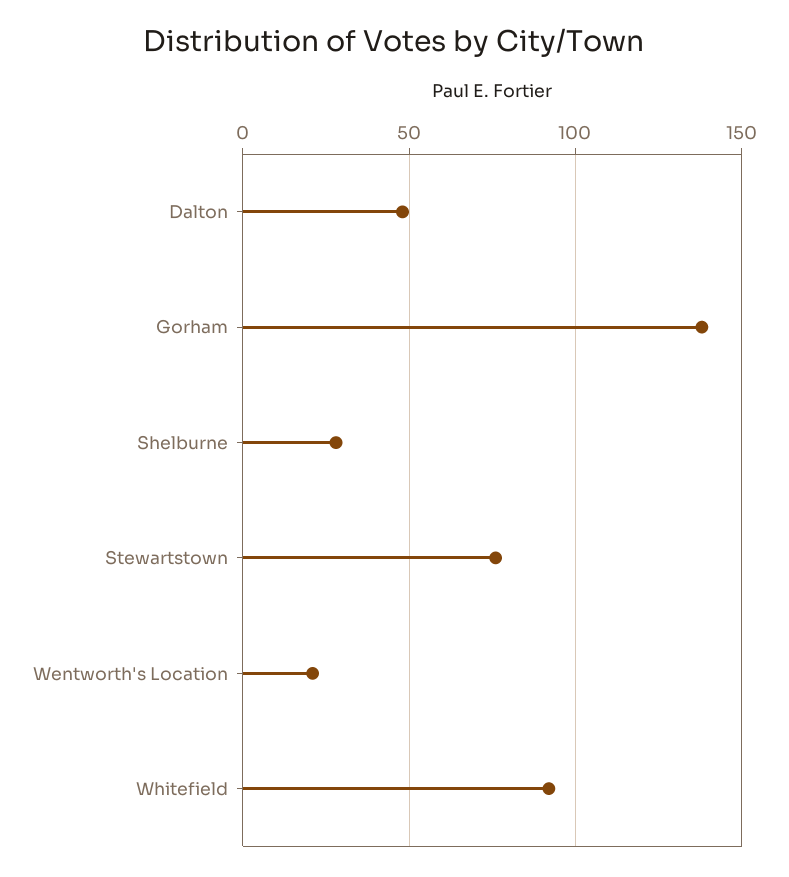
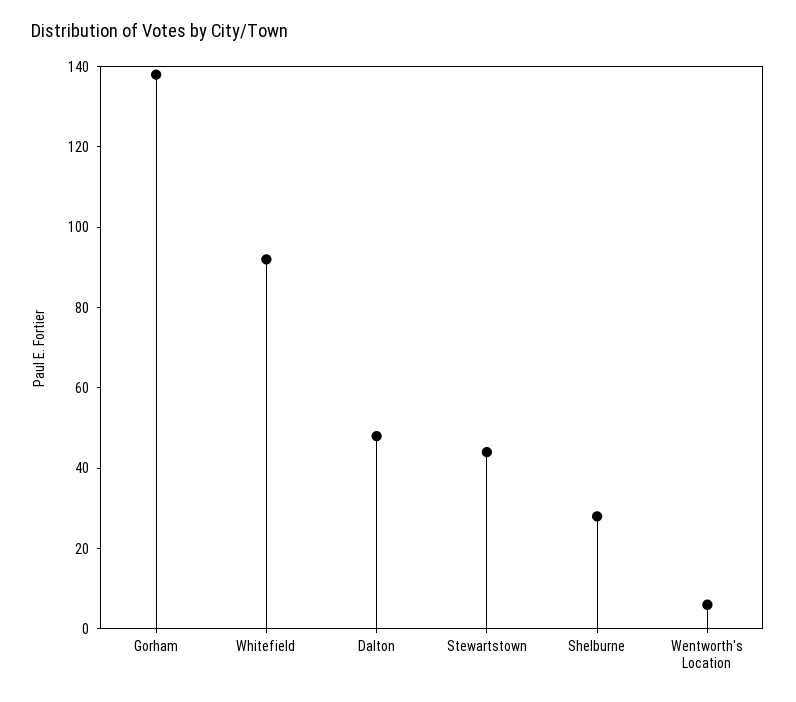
Stewartstown: 75 -> 45
Wentworth's Location: 20 -> 5

